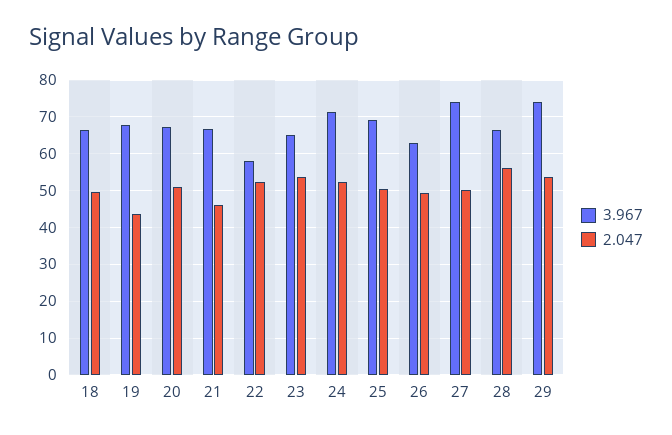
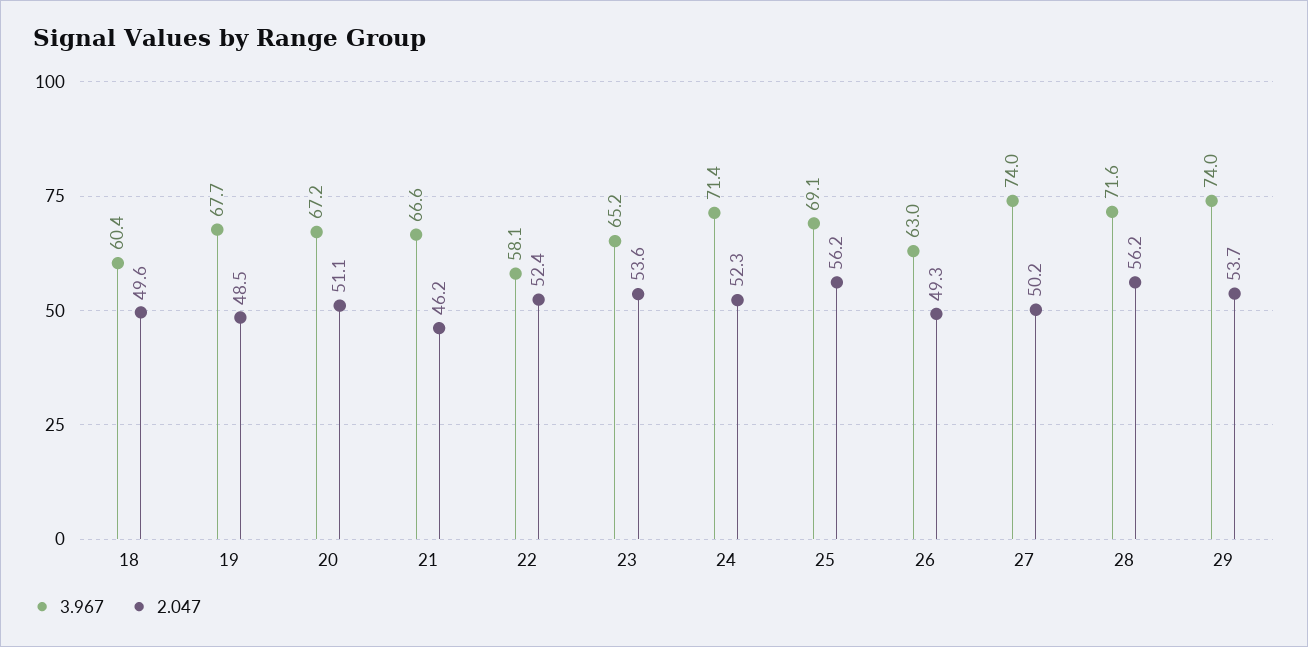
3.967, 18: 66 -> 60.4
2.047, 19: 44 -> 48.5
2.047, 25: 50 -> 56.2
3.967, 28: 66 -> 71.6

